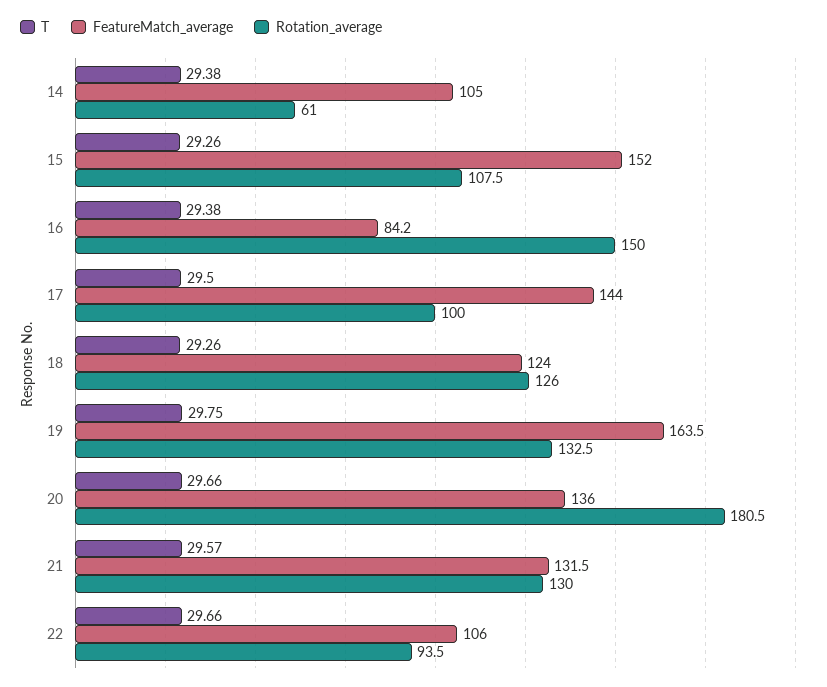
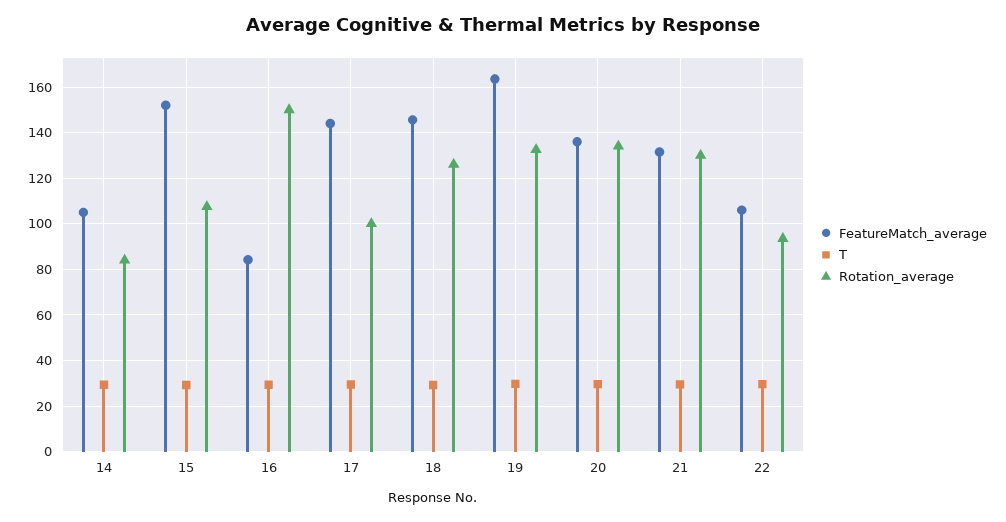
Rotation_average, 14: 61 -> 85
FeatureMatch_average, 18: 124 -> 145
Rotation_average, 20: 180.5 -> 135

